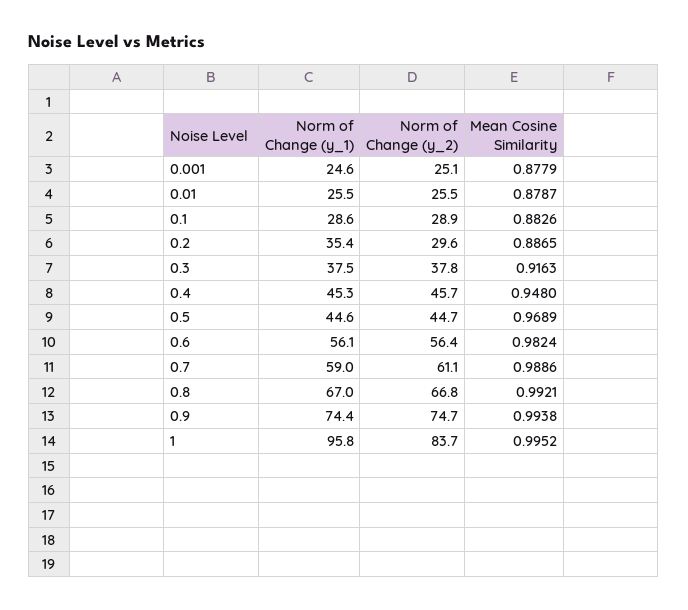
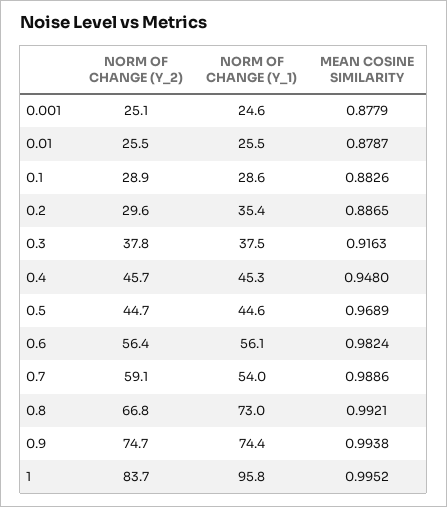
Norm of Change (y_1), 0.7: 59 -> 54
Norm of Change (y_2), 0.7: 61.1 -> 59.1
Norm of Change (y_1), 0.8: 67 -> 73

